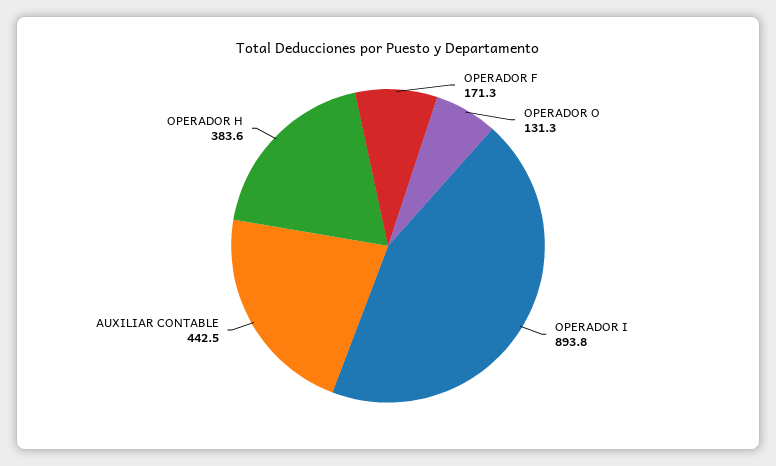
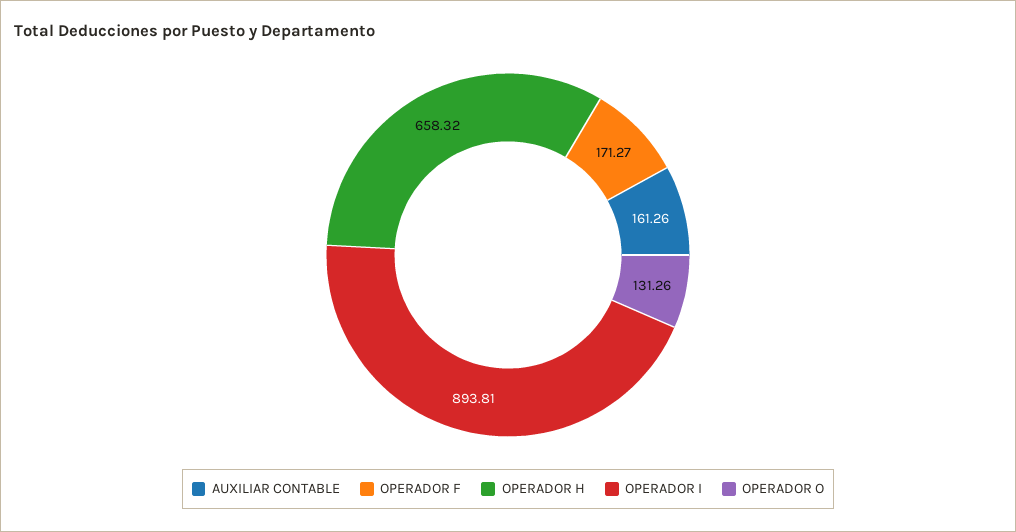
AUXILIAR CONTABLE: 442.5 -> 161.26
OPERADOR H: 383.6 -> 658.32

